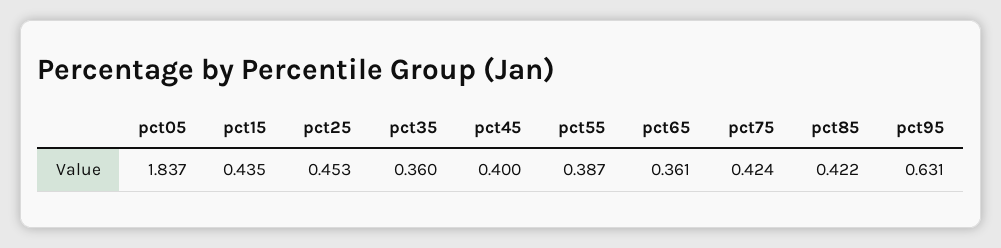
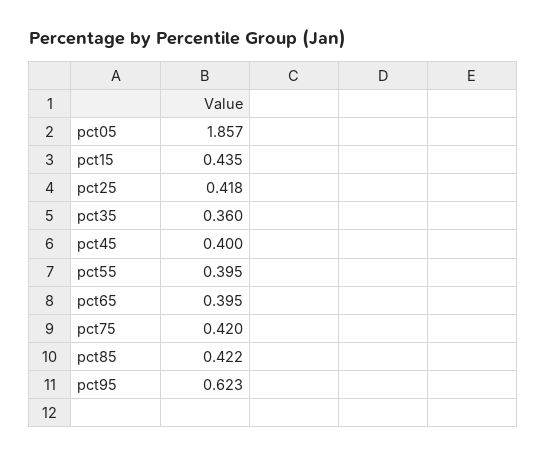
pct05: 1.837 -> 1.857
pct25: 0.453 -> 0.418
pct55: 0.387 -> 0.395
pct65: 0.361 -> 0.395
pct75: 0.424 -> 0.42
pct95: 0.631 -> 0.623

